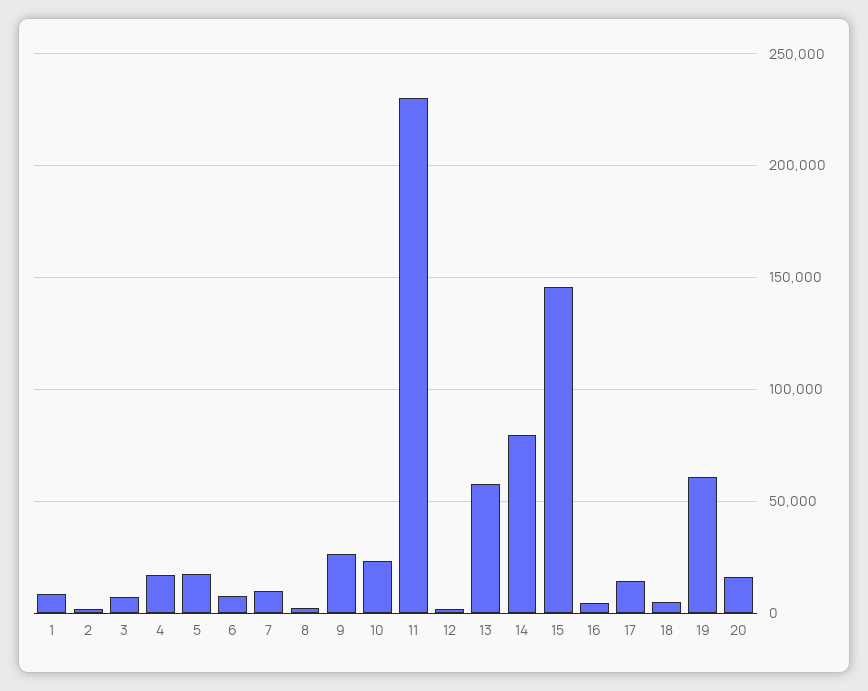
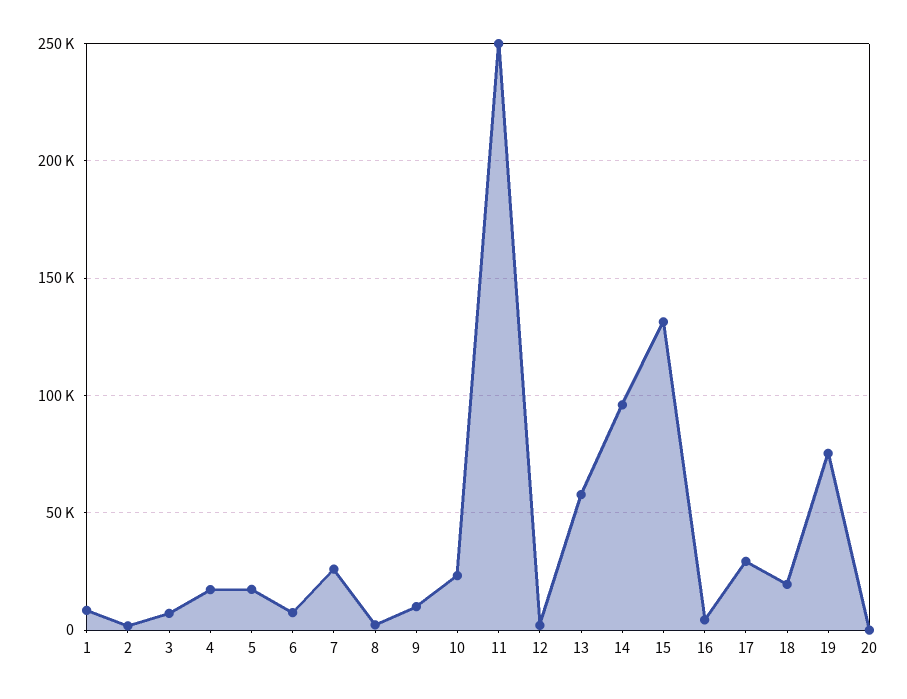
7: 10000 -> 25000
9: 25000 -> 10000
11: 230000 -> 250000
14: 80000 -> 95000
15: 145000 -> 130000
17: 15000 -> 30000
18: 5000 -> 20000
19: 60000 -> 75000
20: 15000 -> 0

